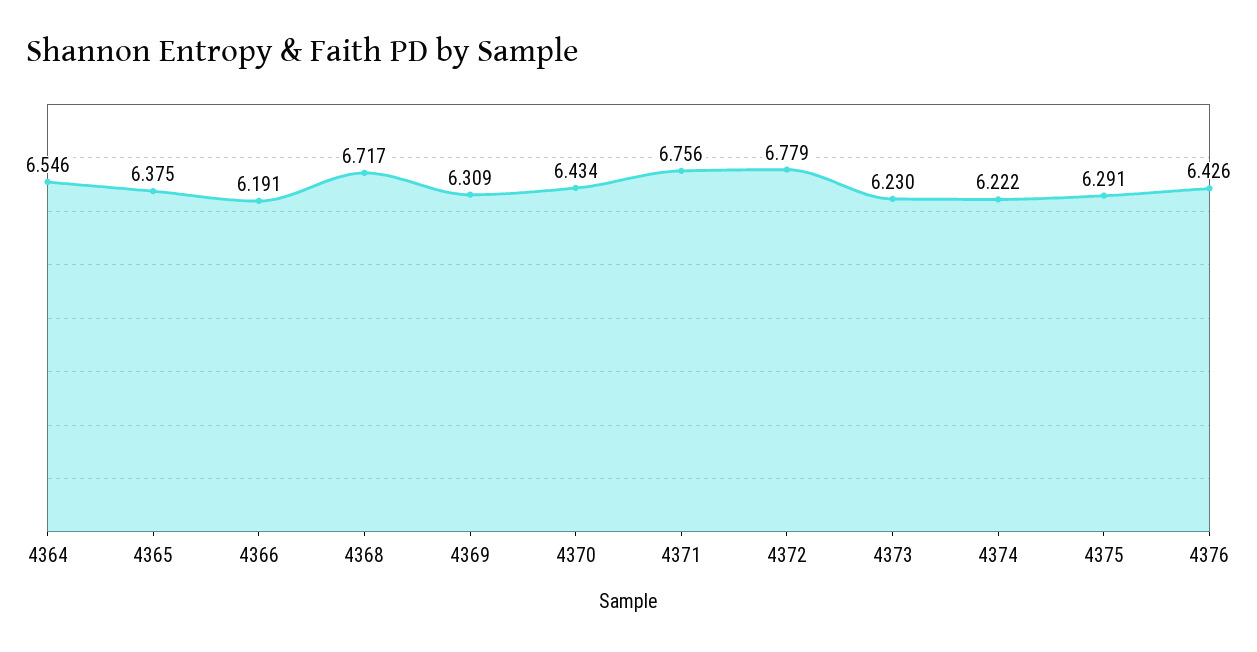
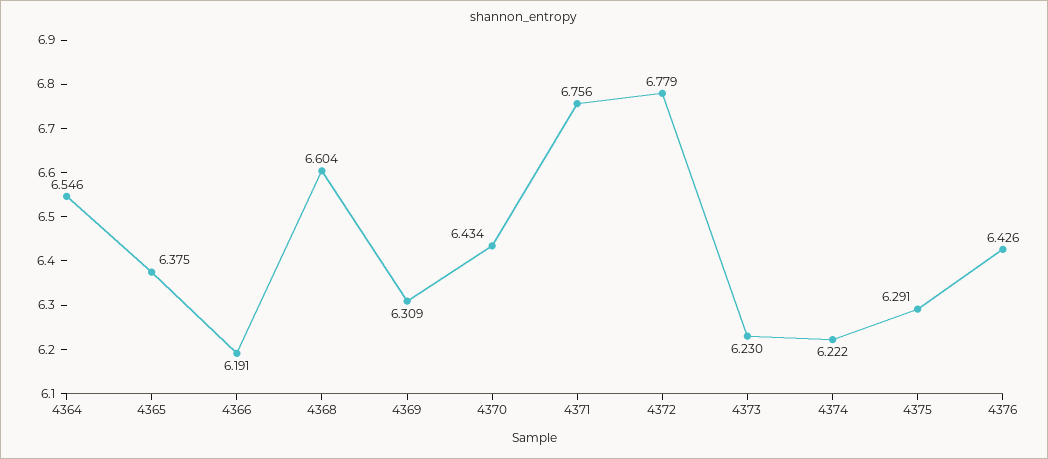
4368: 6.717 -> 6.604

